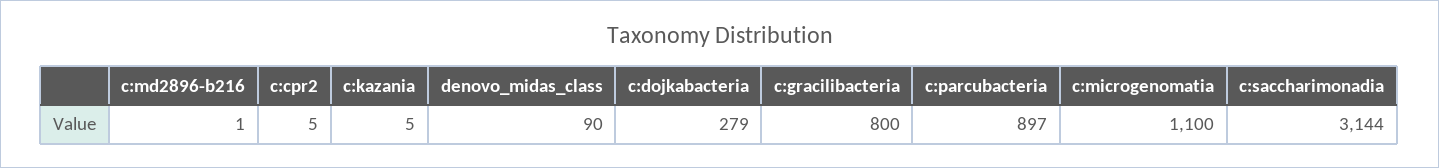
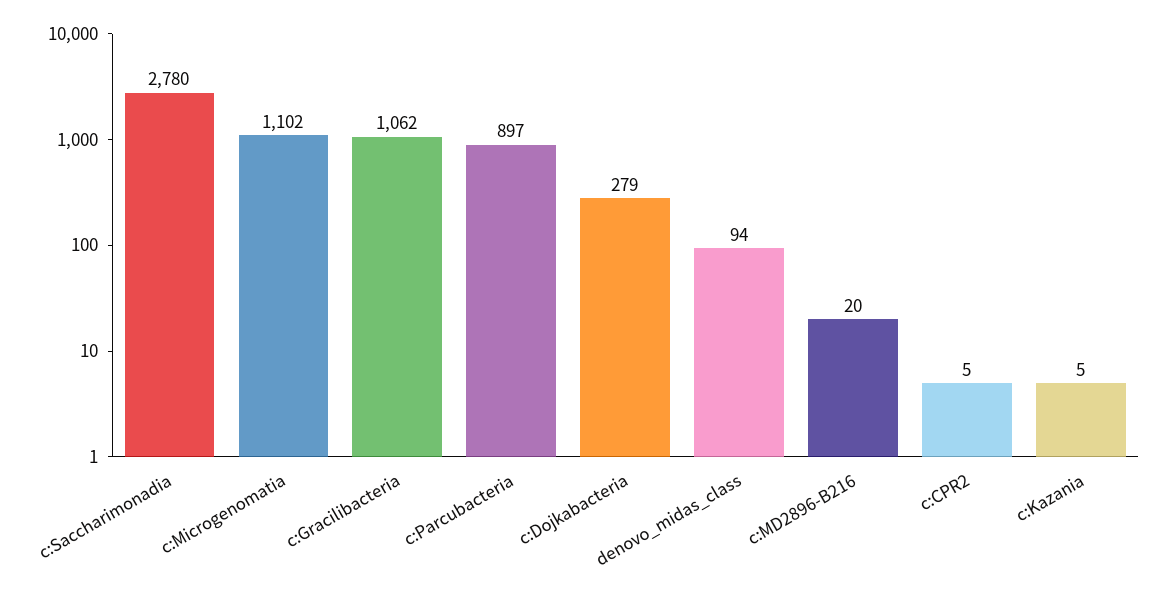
c:md2896-b216: 1 -> 20
denovo_midas_class: 90 -> 94
c:gracilibacteria: 800 -> 1062
c:microgenomatia: 1100 -> 1102
c:saccharimonadia: 3144 -> 2780

